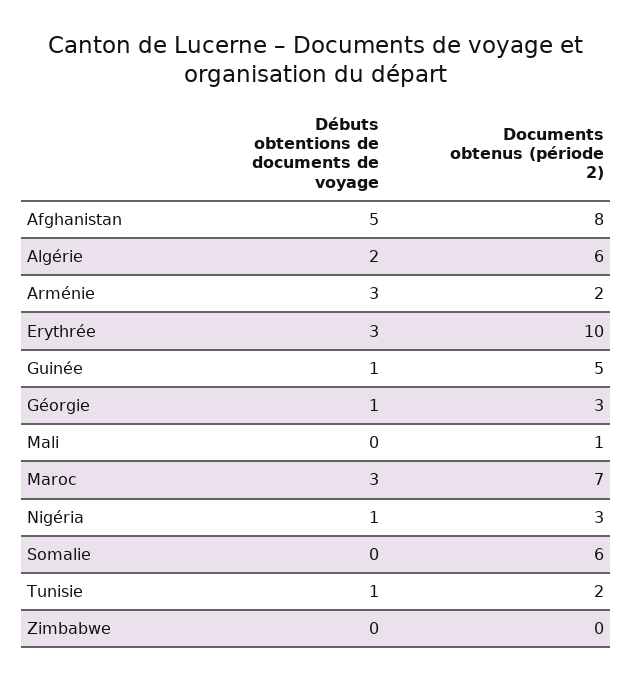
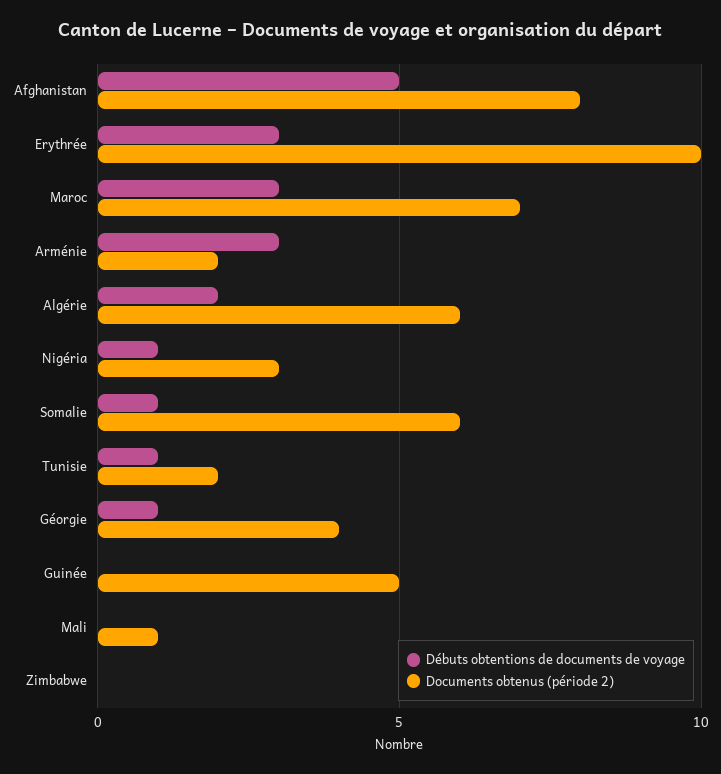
Débuts obtentions de documents de voyage, Guinée: 1 -> 0
Documents obtenus (période 2), Géorgie: 3 -> 4
Débuts obtentions de documents de voyage, Somalie: 0 -> 1

